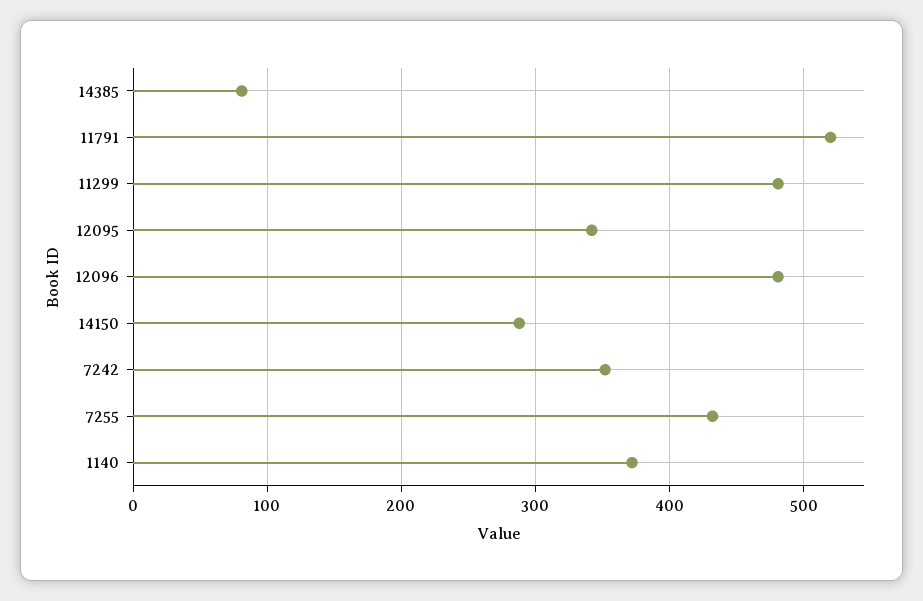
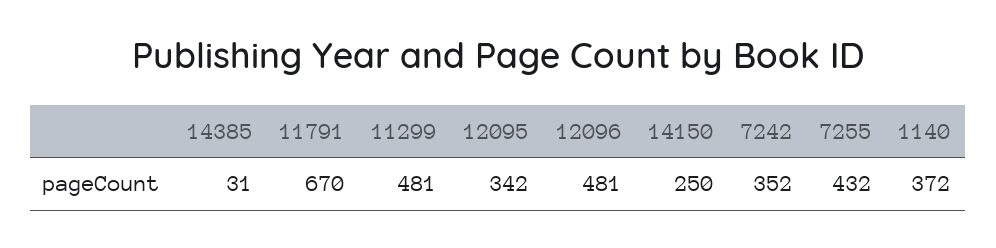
14385: 80 -> 31
11791: 520 -> 670
14150: 290 -> 250

